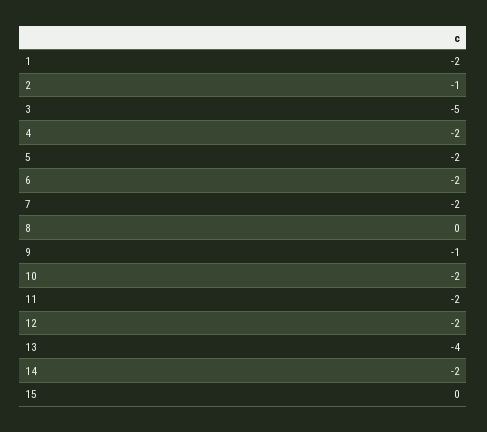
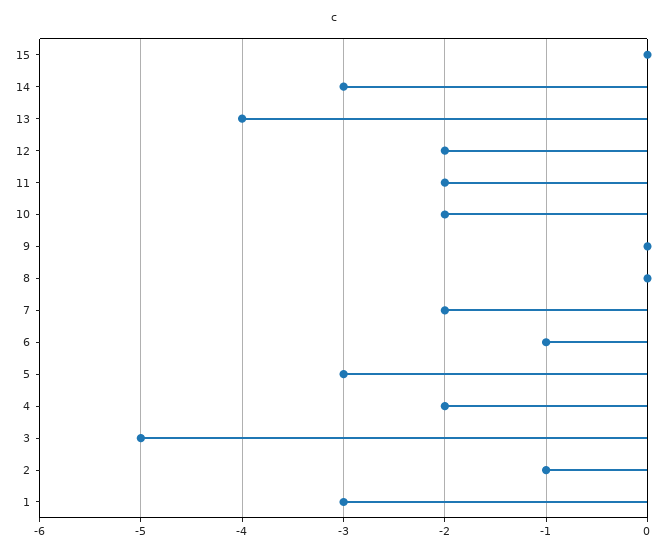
1: -2 -> -3
5: -2 -> -3
6: -2 -> -1
9: -1 -> 0
14: -2 -> -3

